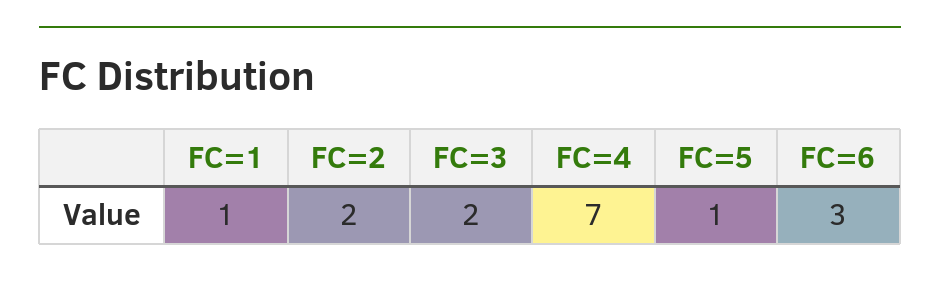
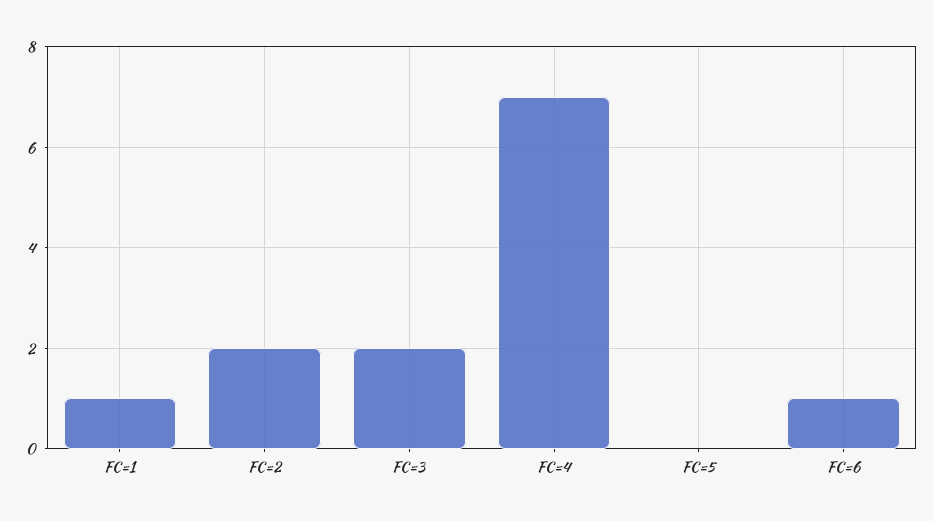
FC=5: 1 -> 0
FC=6: 3 -> 1

